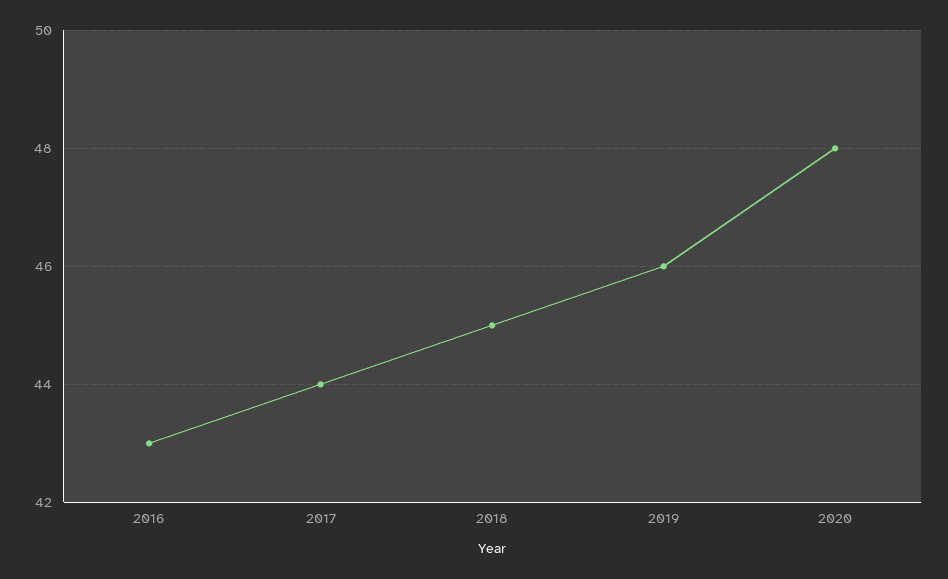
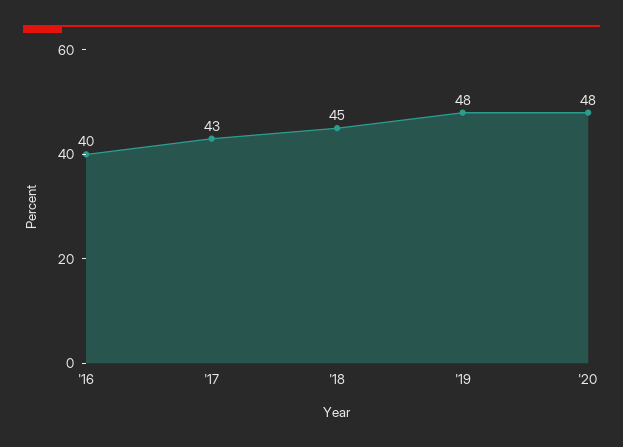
2016: 43 -> 40
2017: 44 -> 43
2019: 46 -> 48

